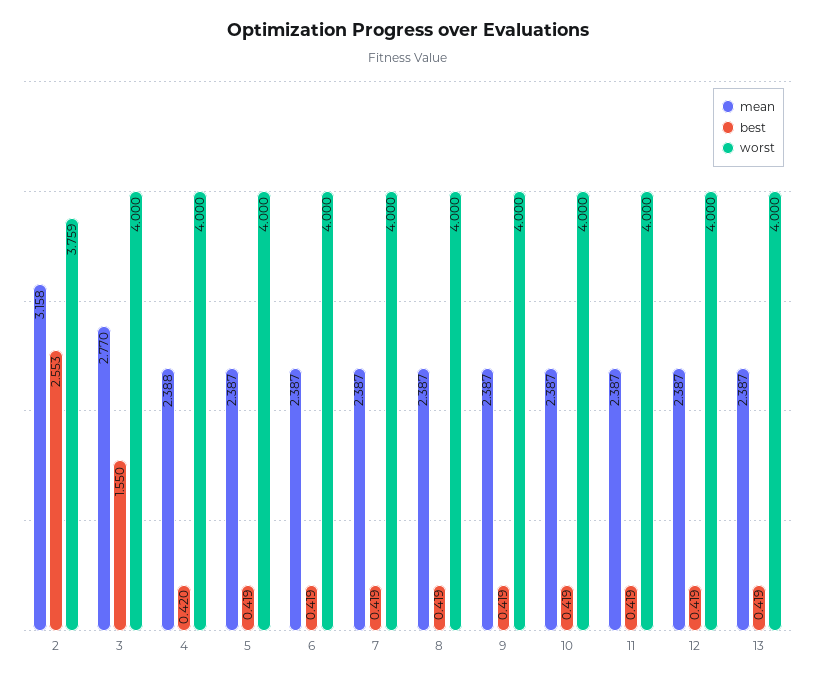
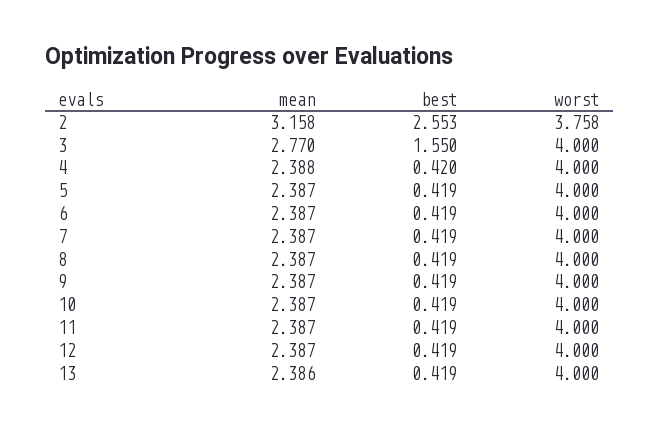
worst, 2: 3.759 -> 3.758
mean, 13: 2.387 -> 2.386

